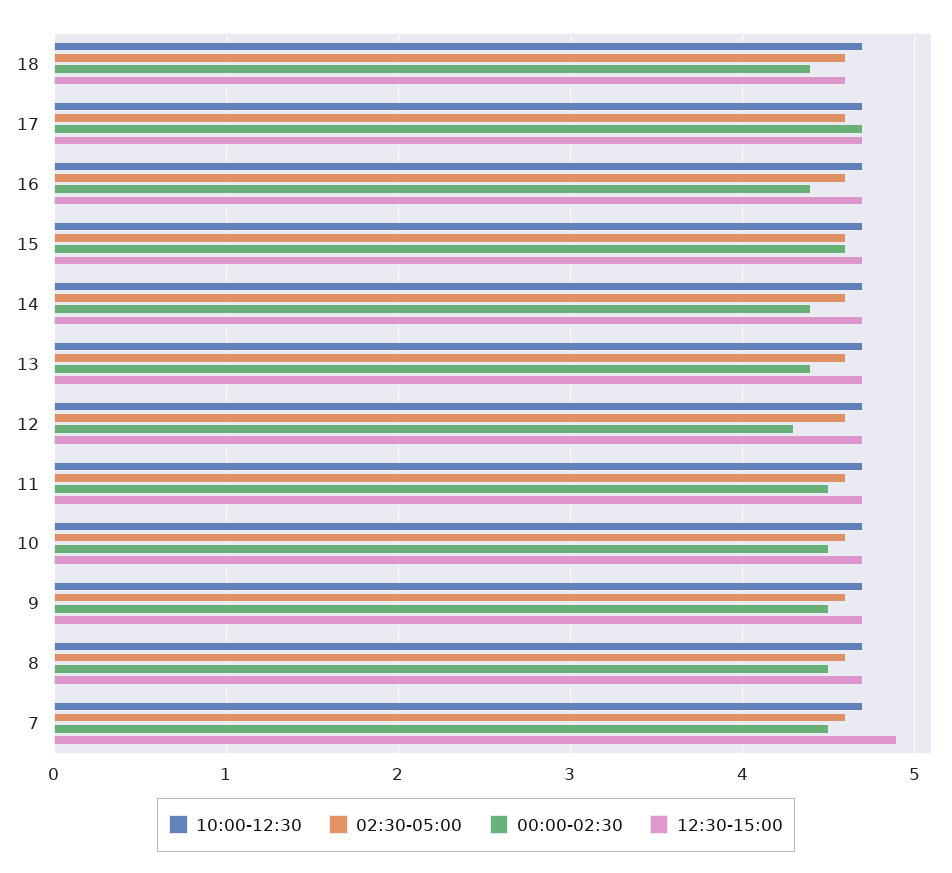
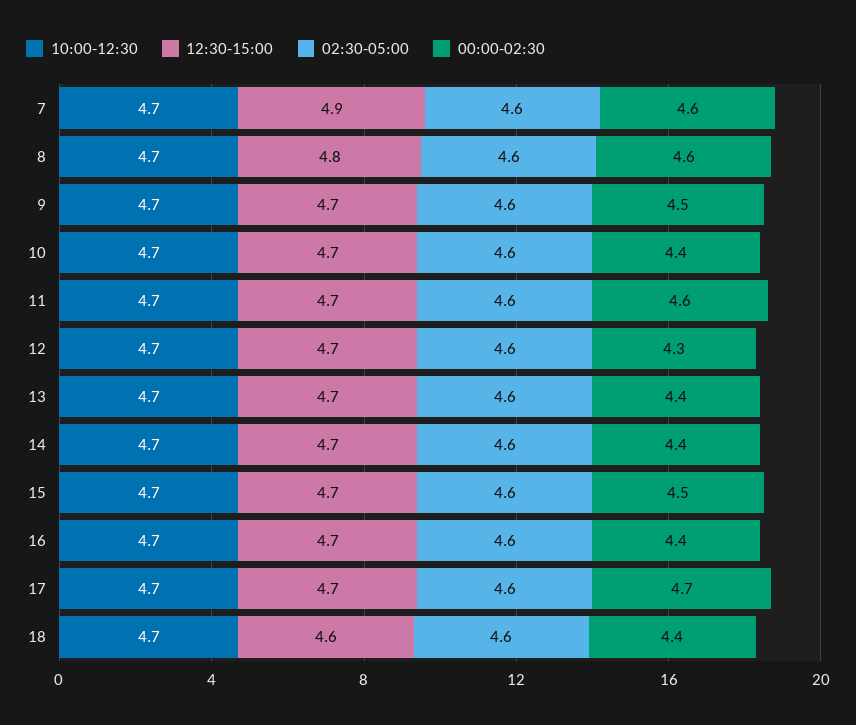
00:00-02:30, 15: 4.6 -> 4.5
00:00-02:30, 11: 4.5 -> 4.6
00:00-02:30, 10: 4.5 -> 4.4
00:00-02:30, 8: 4.5 -> 4.6
12:30-15:00, 8: 4.7 -> 4.8
00:00-02:30, 7: 4.5 -> 4.6

